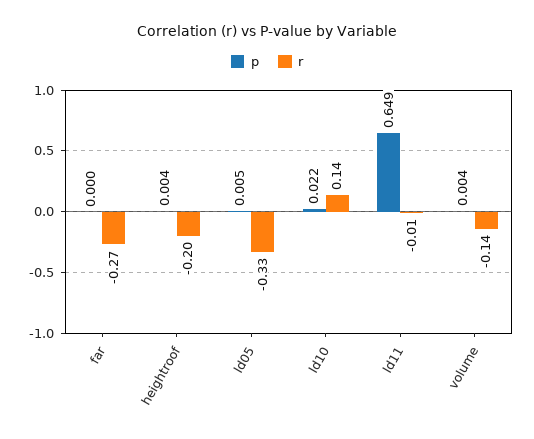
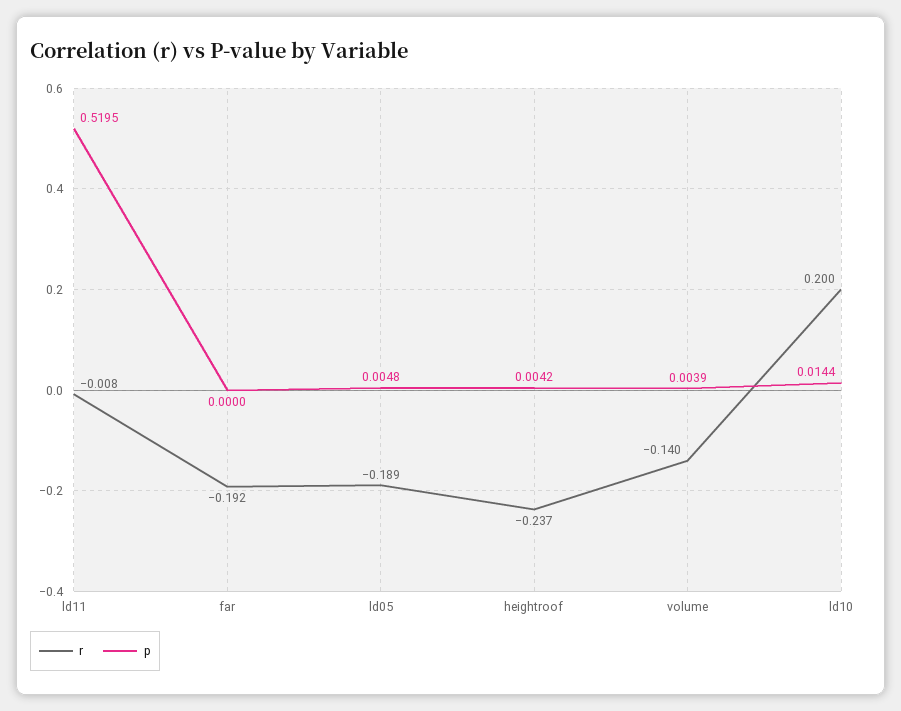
r, far: -0.27 -> -0.192
r, heightroof: -0.2 -> -0.237
r, ld05: -0.33 -> -0.189
p, ld10: 0.022 -> 0.0144
r, ld10: 0.14 -> 0.2
p, ld11: 0.649 -> 0.5195

